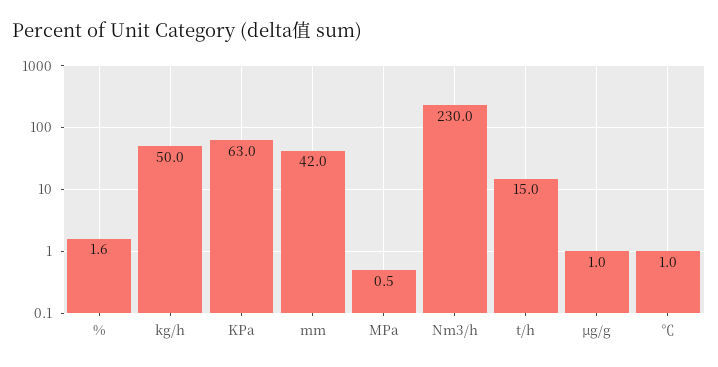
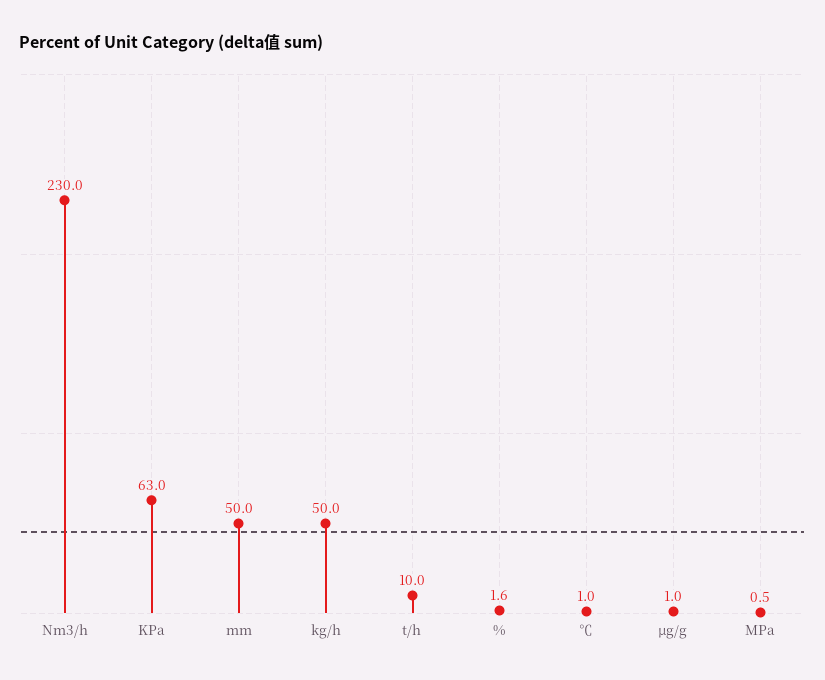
mm: 42 -> 50
t/h: 15 -> 10

